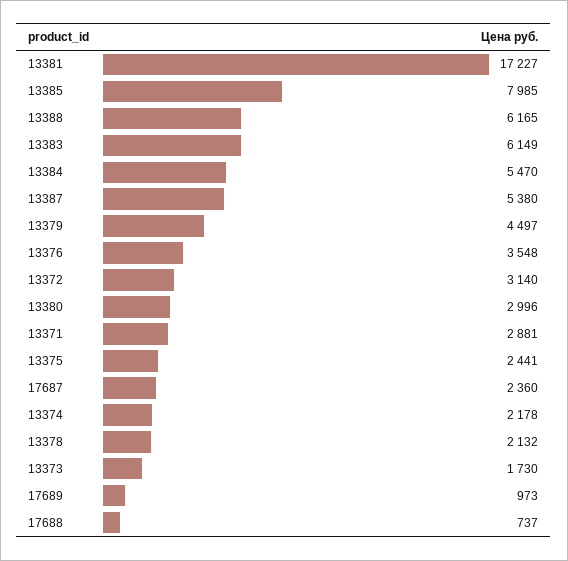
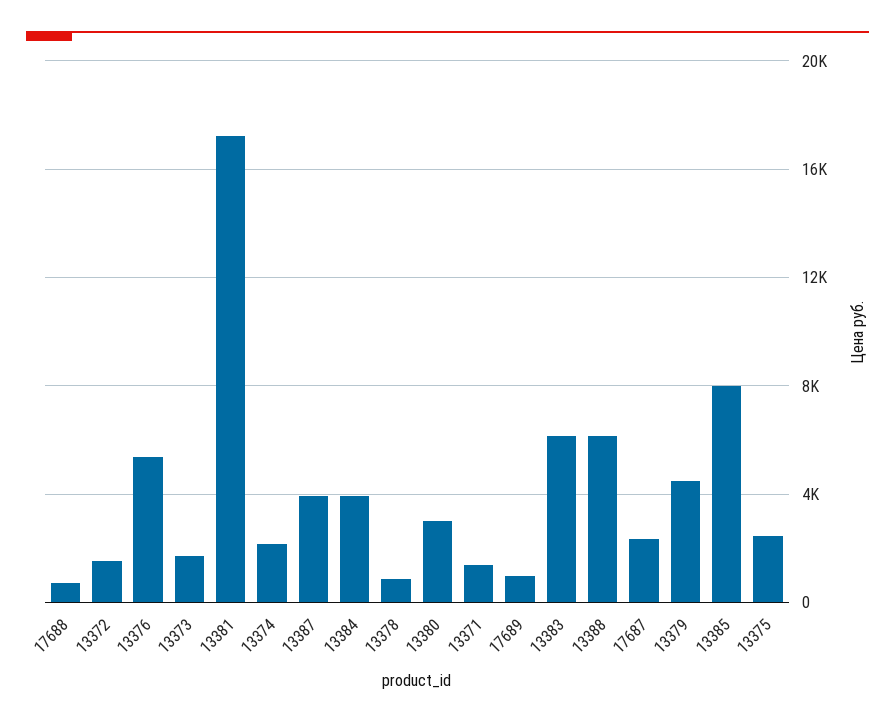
13384: 5470 -> 4000
13387: 5380 -> 4000
13376: 3548 -> 5500
13372: 3140 -> 1500
13371: 2881 -> 1500
13378: 2132 -> 1000

